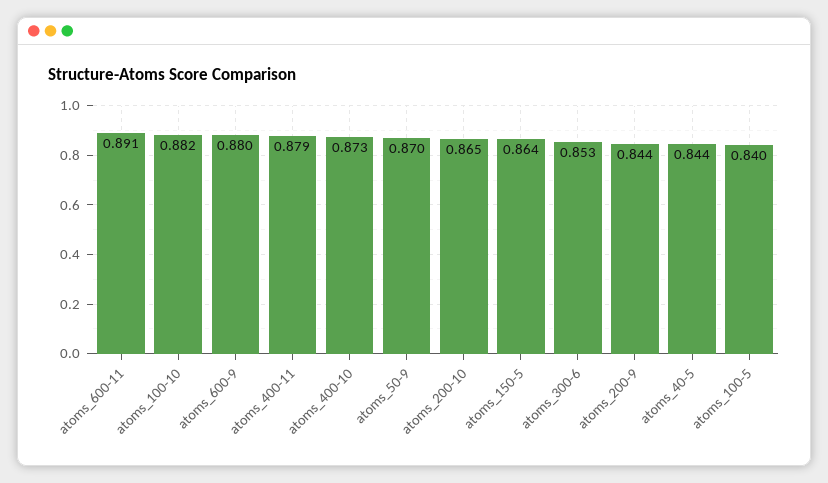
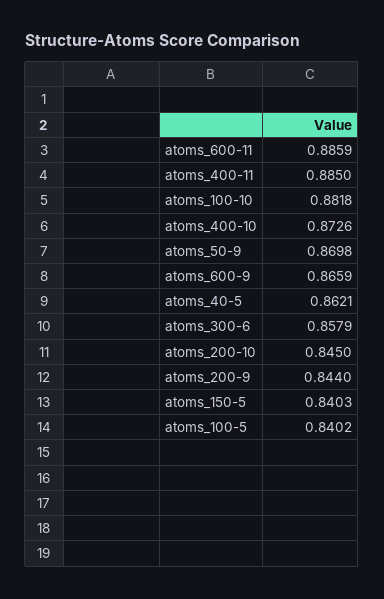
atoms_600-11: 0.891 -> 0.8859
atoms_600-9: 0.88 -> 0.8659
atoms_400-11: 0.879 -> 0.885
atoms_200-10: 0.865 -> 0.845
atoms_150-5: 0.864 -> 0.8403
atoms_300-6: 0.853 -> 0.8579
atoms_40-5: 0.844 -> 0.8621

